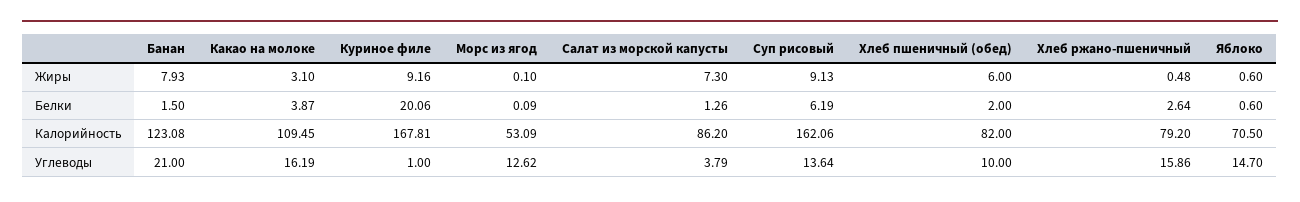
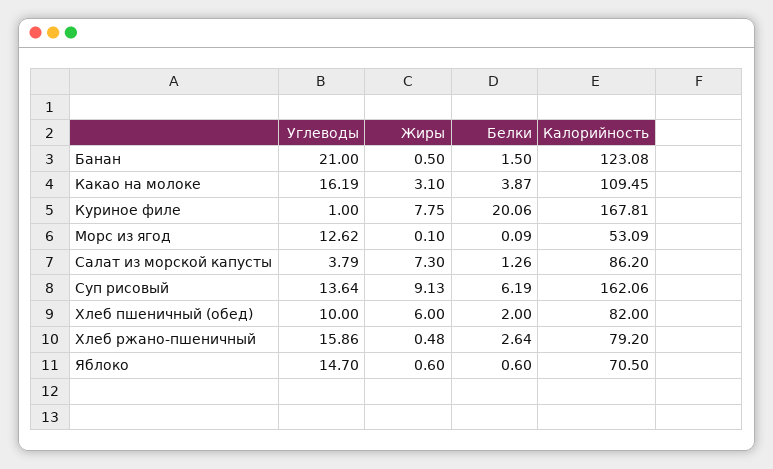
Банан, Жиры: 7.93 -> 0.5
Куриное филе, Жиры: 9.16 -> 7.75

